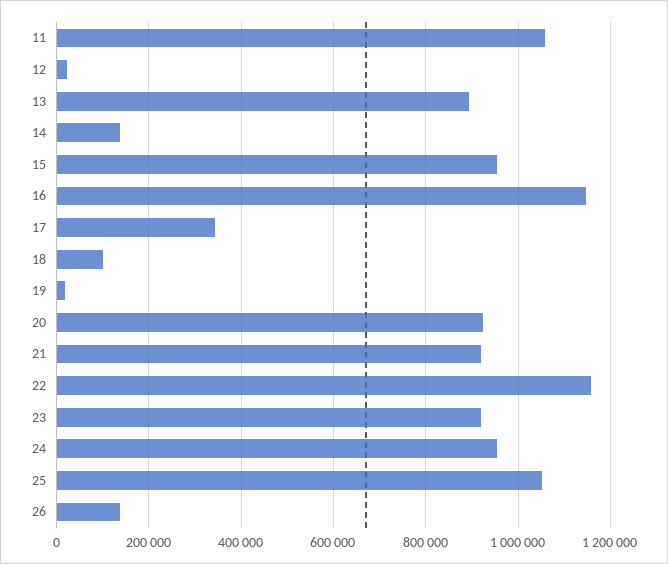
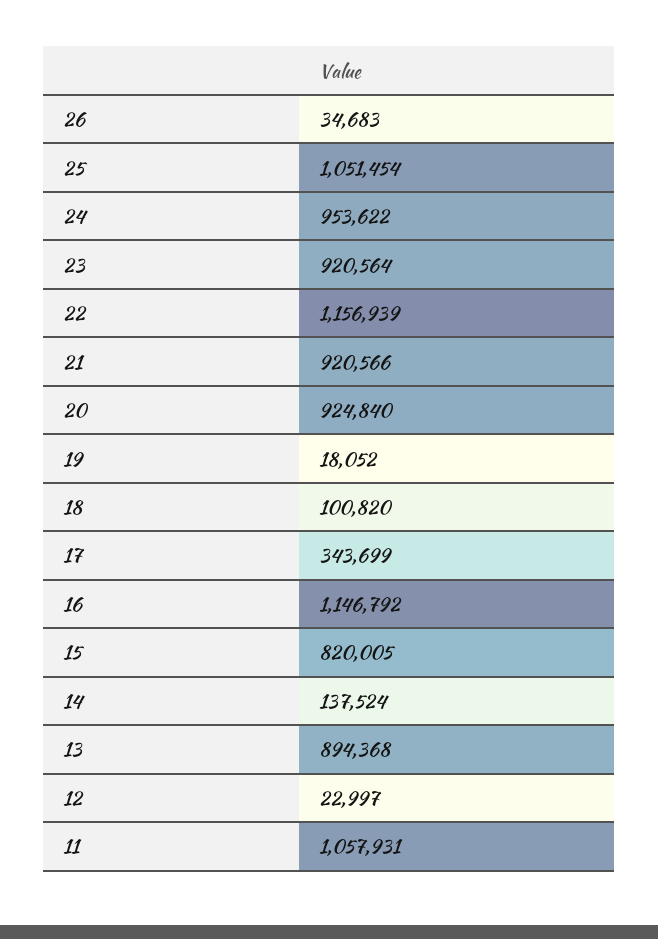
15: 960000 -> 820005
26: 140000 -> 34683

